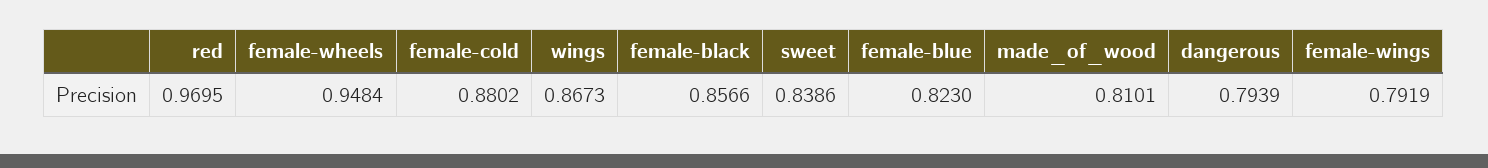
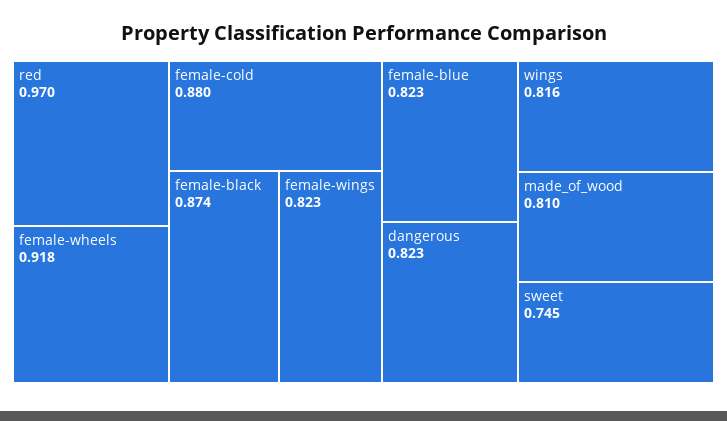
female-wheels: 0.9484 -> 0.918
wings: 0.8673 -> 0.816
female-black: 0.8566 -> 0.874
sweet: 0.8386 -> 0.745
dangerous: 0.7939 -> 0.823
female-wings: 0.7919 -> 0.823

